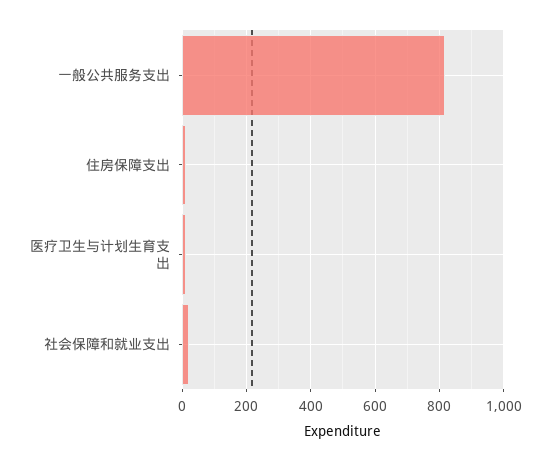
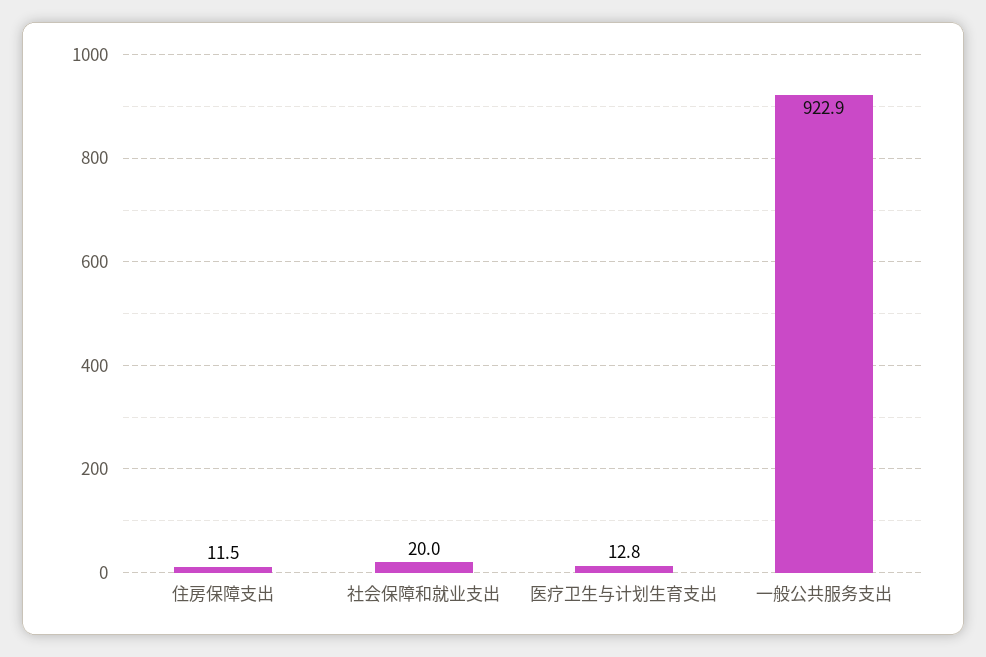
一般公共服务支出: 820 -> 922.9

